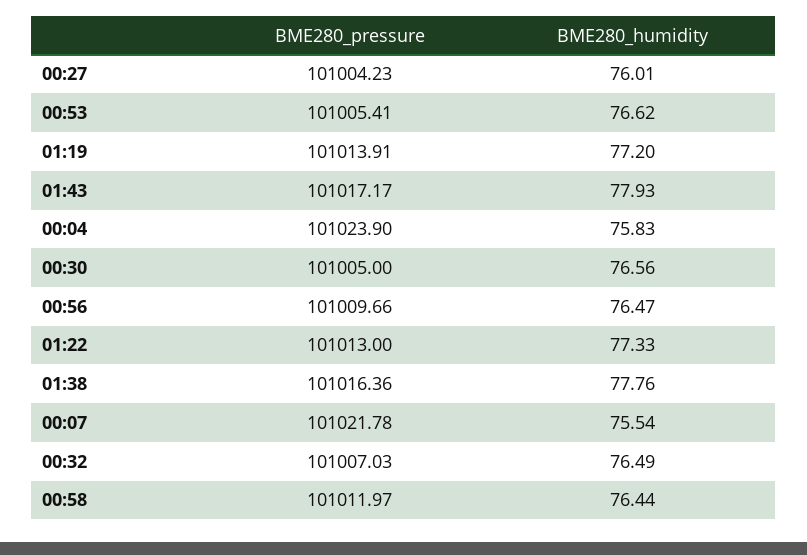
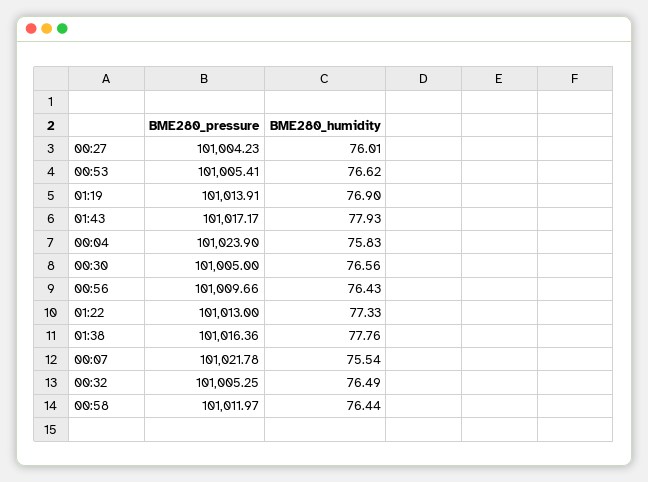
BME280_humidity, 01:19: 77.2 -> 76.9
BME280_humidity, 00:56: 76.47 -> 76.43
BME280_pressure, 00:32: 101007.03 -> 101005.25

